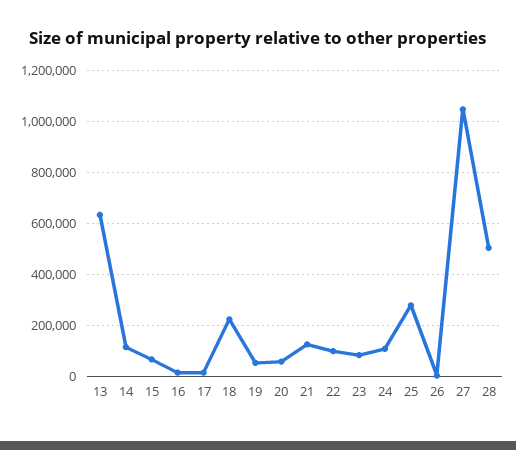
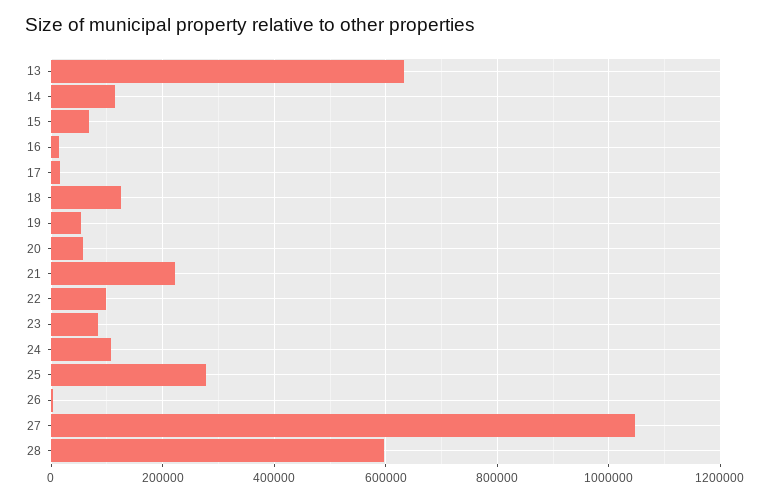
18: 225000 -> 120000
21: 125000 -> 220000
28: 500000 -> 600000

